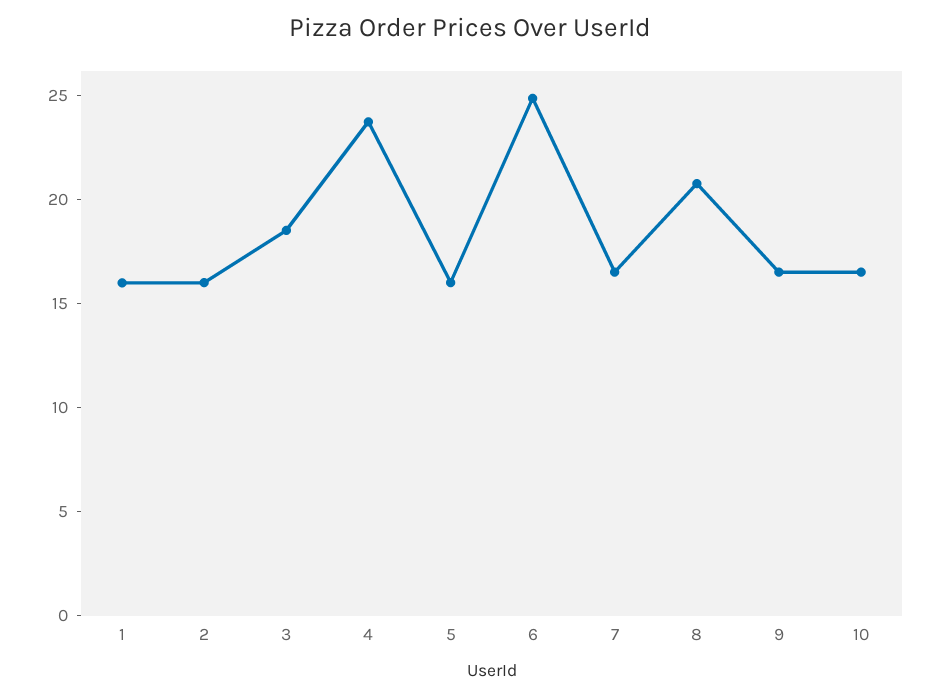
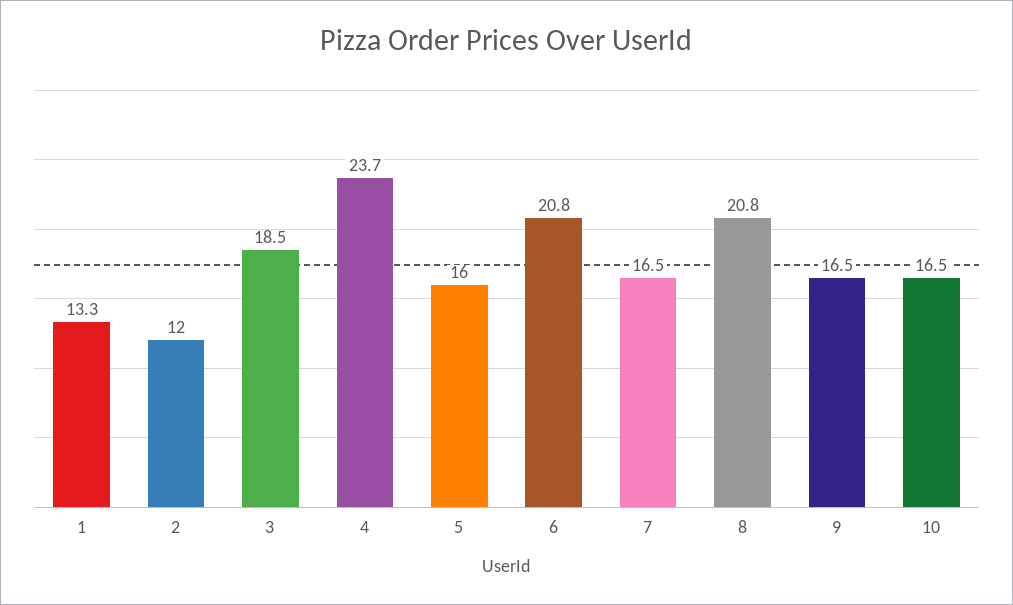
1: 16 -> 13.3
2: 16 -> 12
6: 25 -> 20.8

